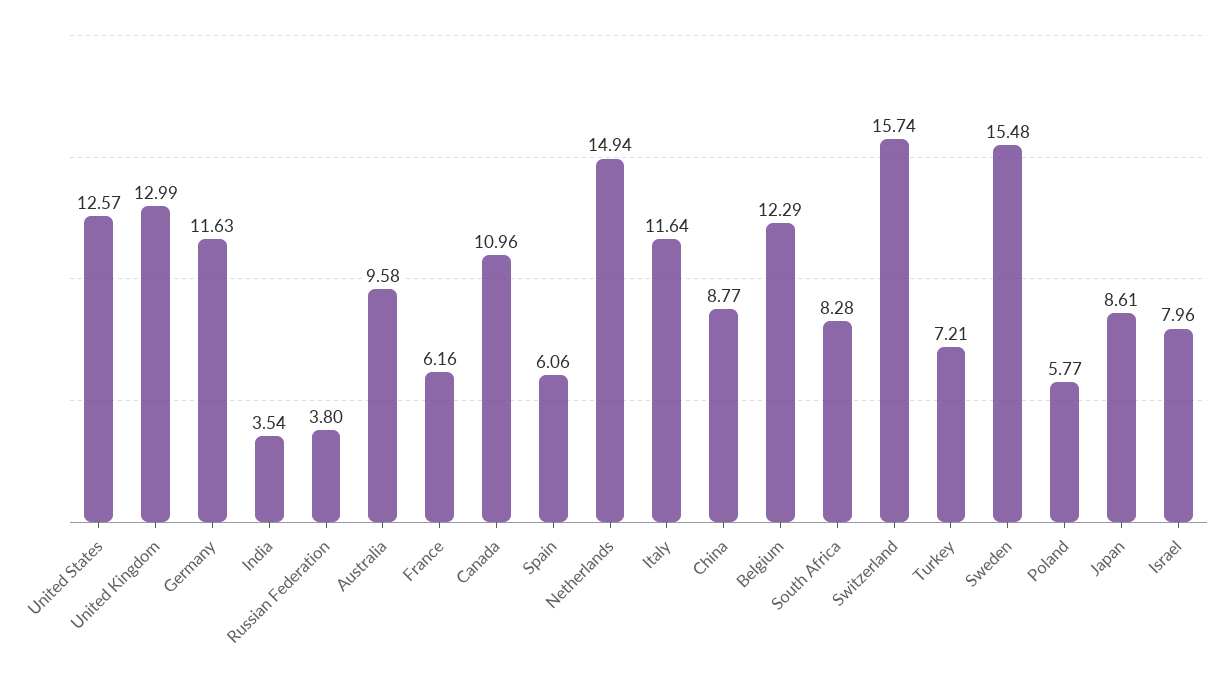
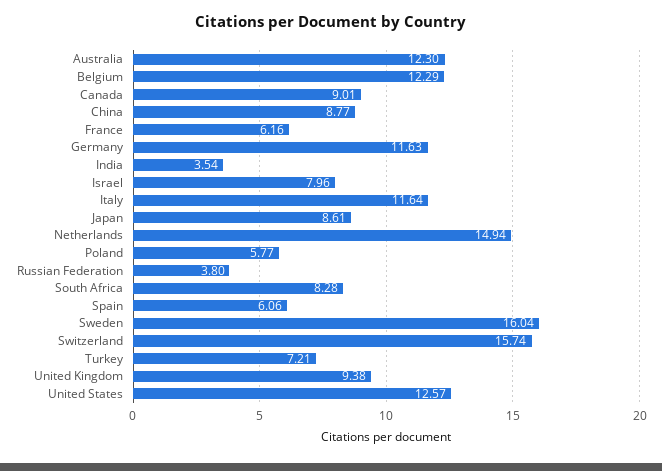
United Kingdom: 12.99 -> 9.38
Australia: 9.58 -> 12.3
Canada: 10.96 -> 9.01
Sweden: 15.48 -> 16.04

